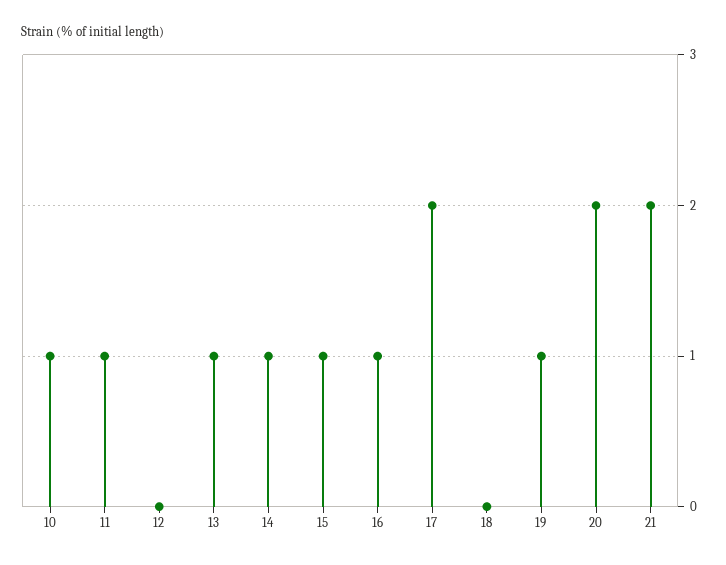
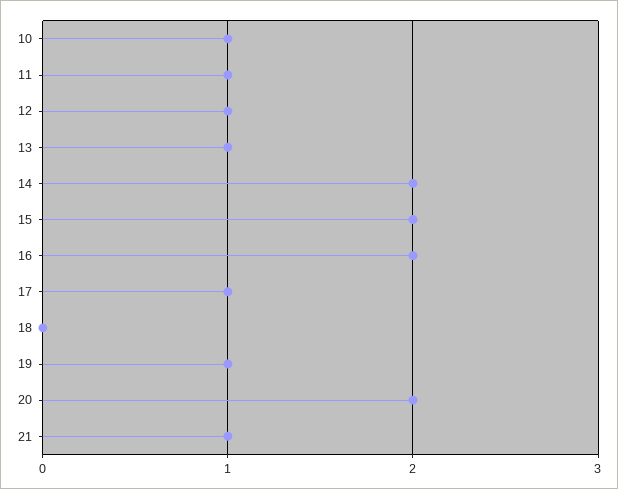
12: 0 -> 1
14: 1 -> 2
15: 1 -> 2
16: 1 -> 2
17: 2 -> 1
21: 2 -> 1

